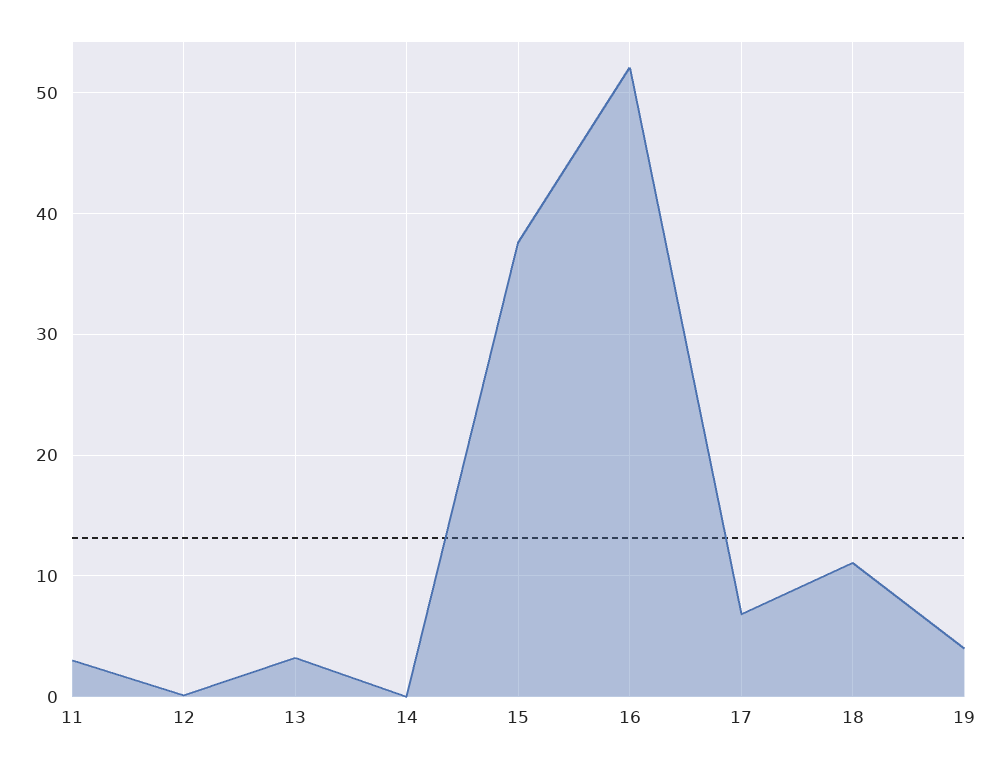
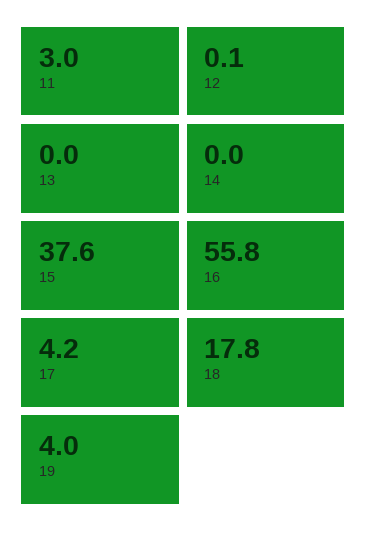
13: 3 -> 0
16: 52 -> 55.8
17: 7 -> 4.2
18: 11 -> 17.8

